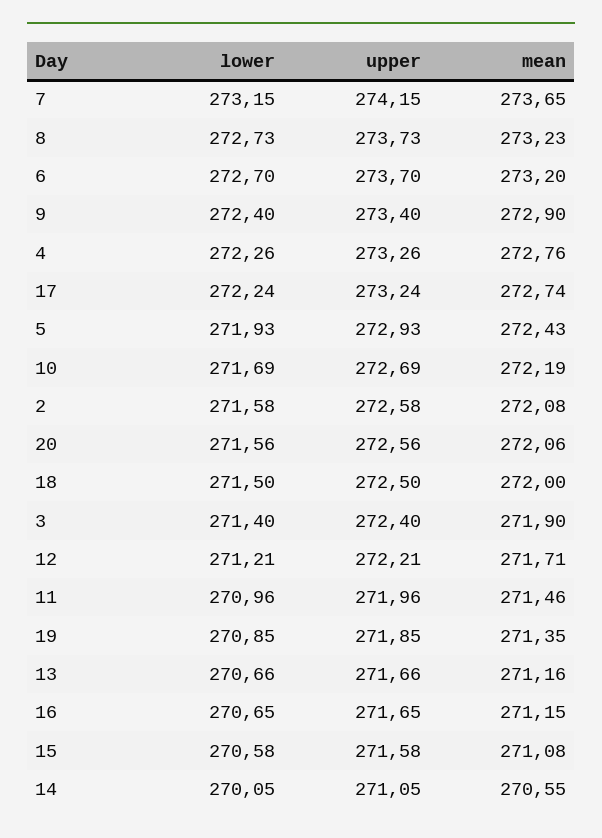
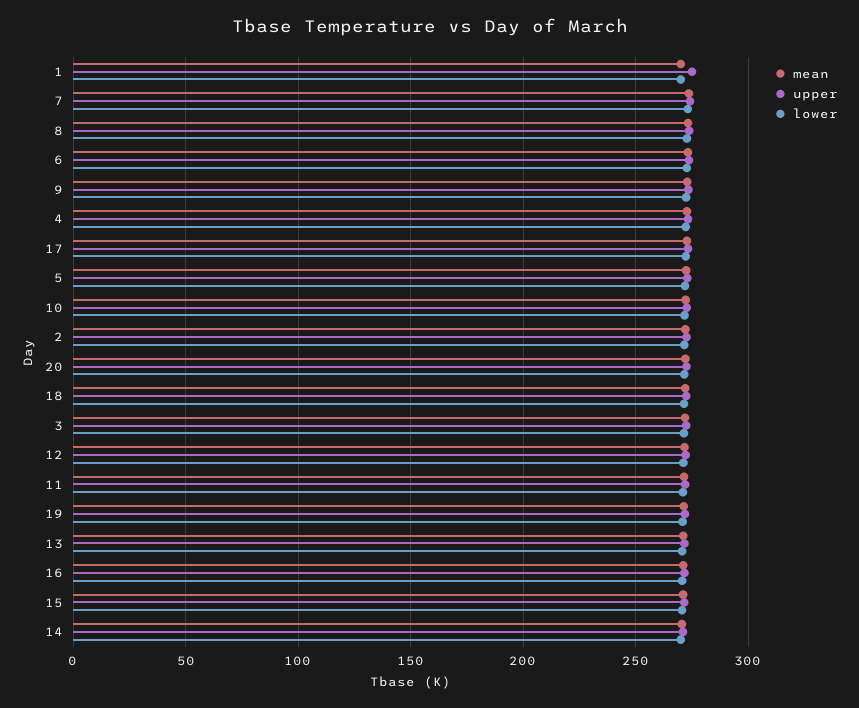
mean, 1: none -> 270
upper, 1: none -> 275
lower, 1: none -> 270

